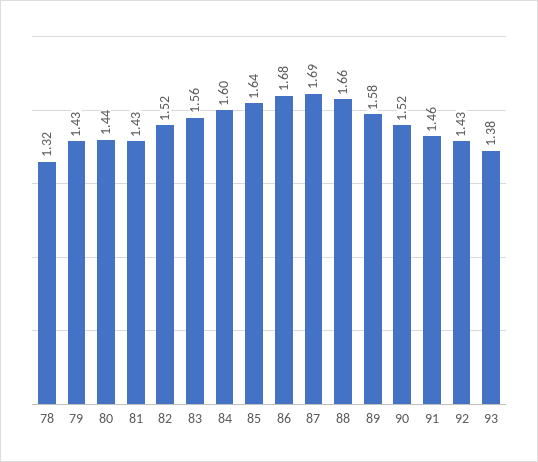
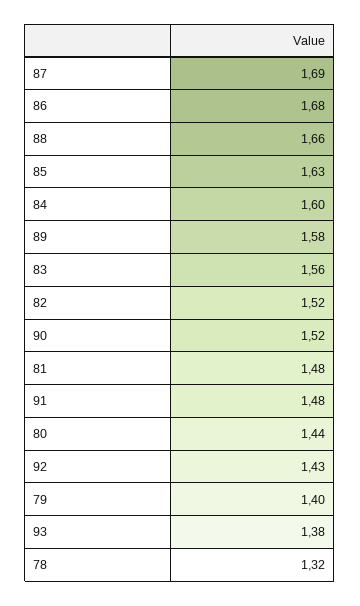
79: 1.43 -> 1.4
81: 1.43 -> 1.48
85: 1.64 -> 1.63
91: 1.46 -> 1.48

